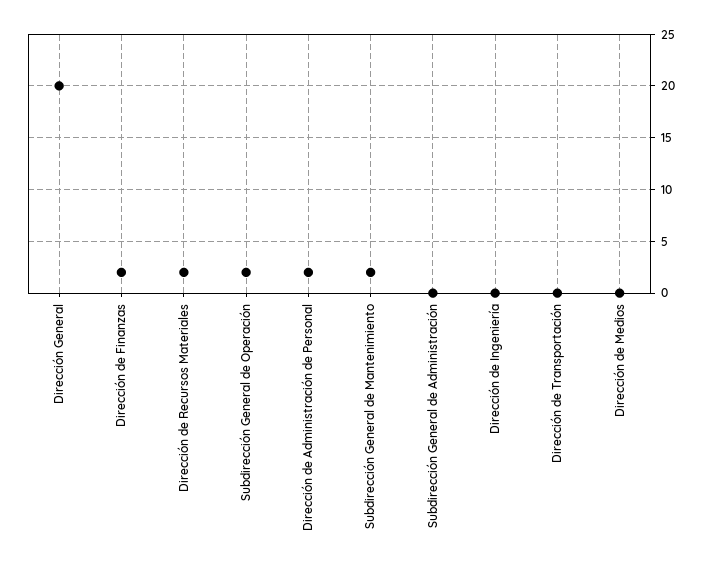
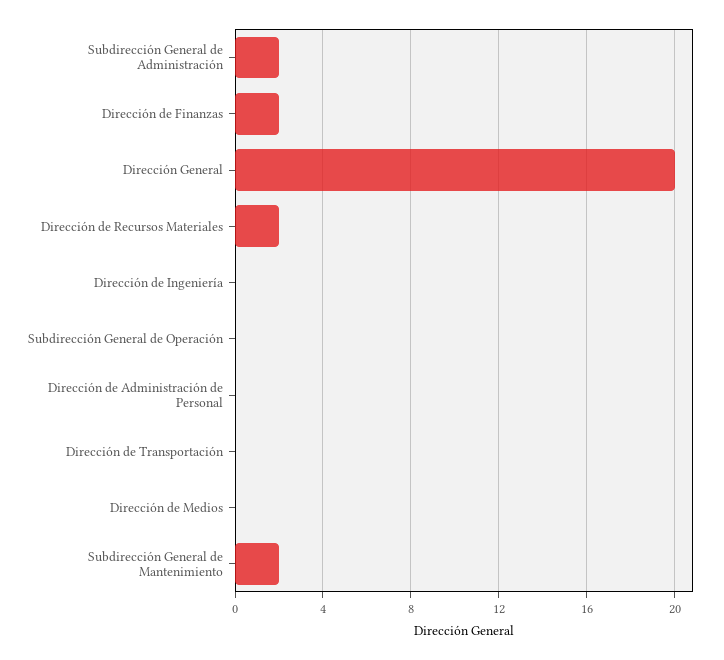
Subdirección General de Operación: 2 -> 0
Dirección de Administración de Personal: 2 -> 0
Subdirección General de Administración: 0 -> 2

